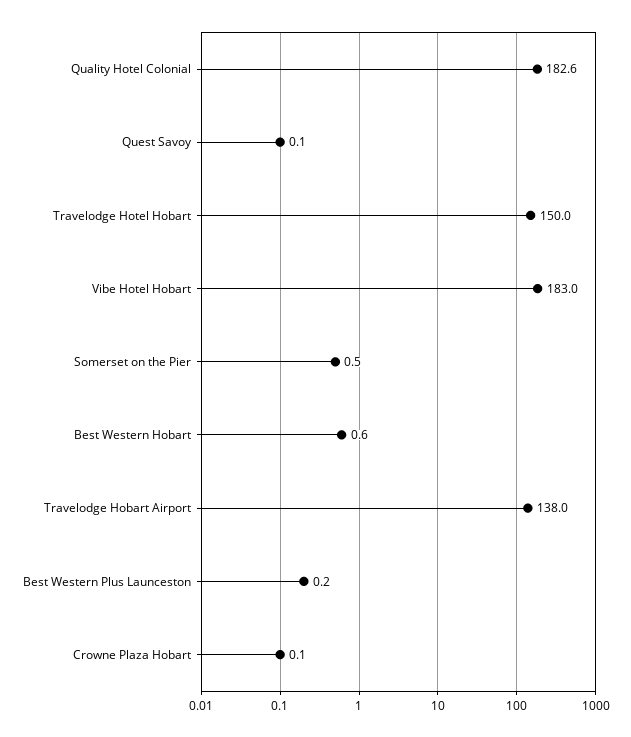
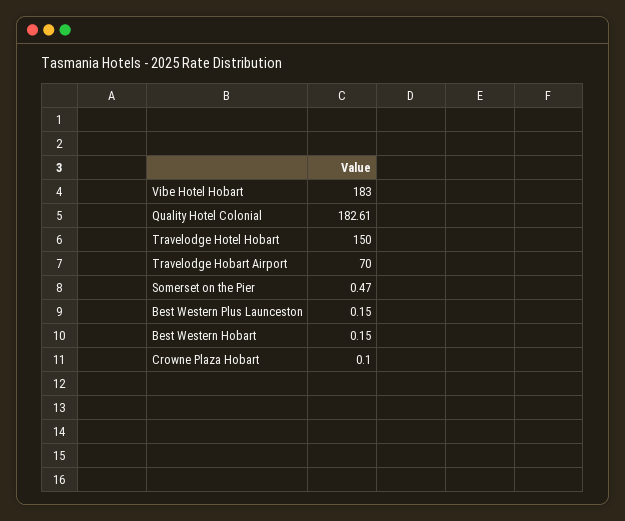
Quest Savoy: 0.1 -> none
Best Western Hobart: 0.6 -> 0.15
Travelodge Hobart Airport: 138 -> 70

